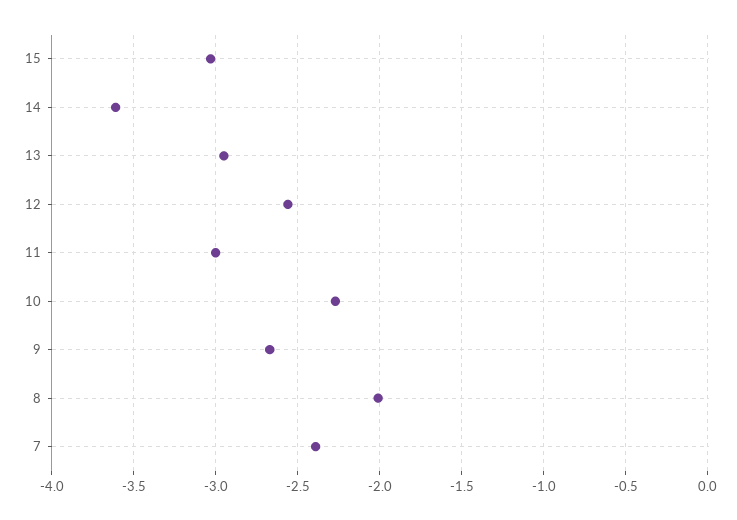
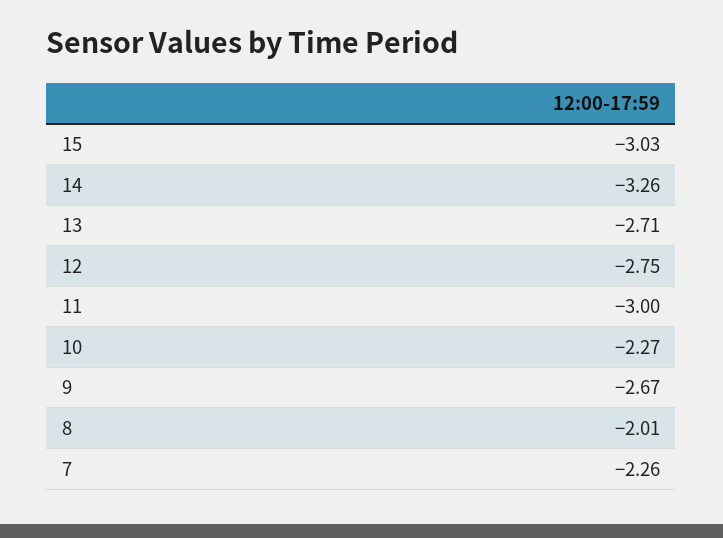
14: -3.6 -> -3.26
13: -2.95 -> -2.71
12: -2.55 -> -2.75
7: -2.4 -> -2.26

